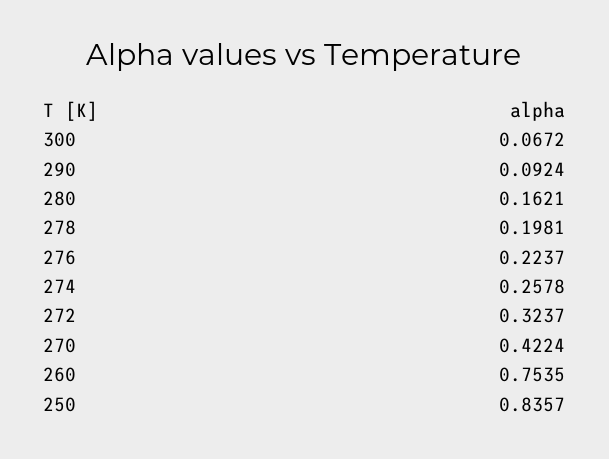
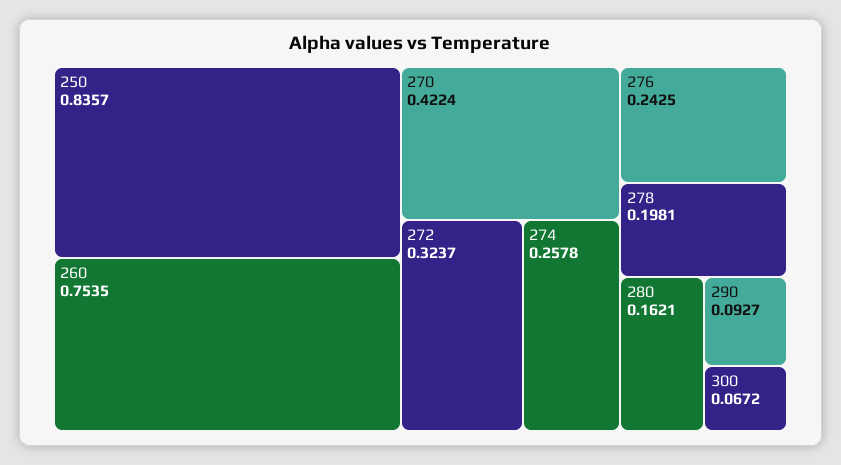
290: 0.0924 -> 0.0927
276: 0.2237 -> 0.2425

